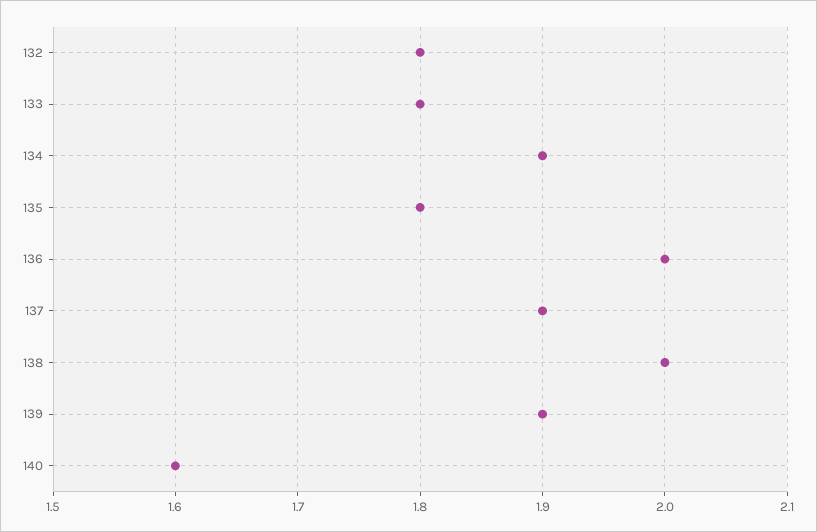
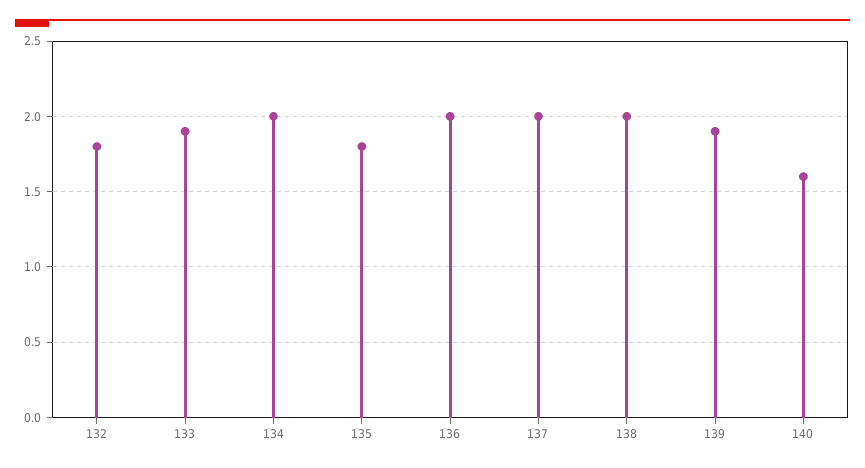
133: 1.8 -> 1.9
134: 1.9 -> 2
137: 1.9 -> 2

